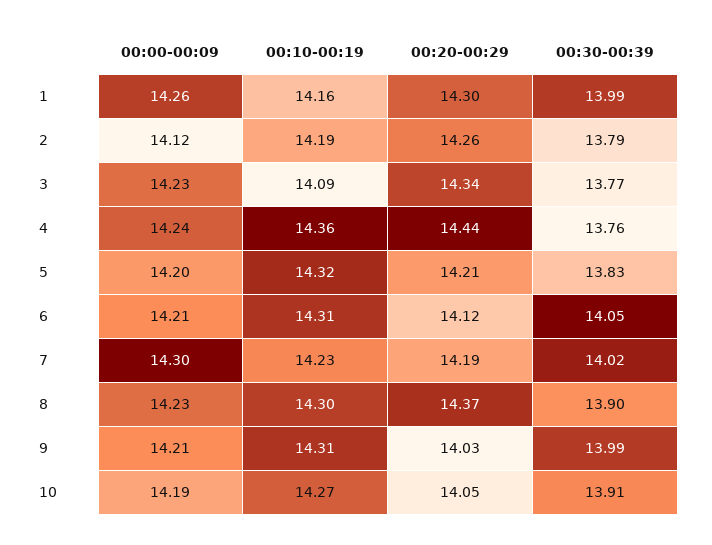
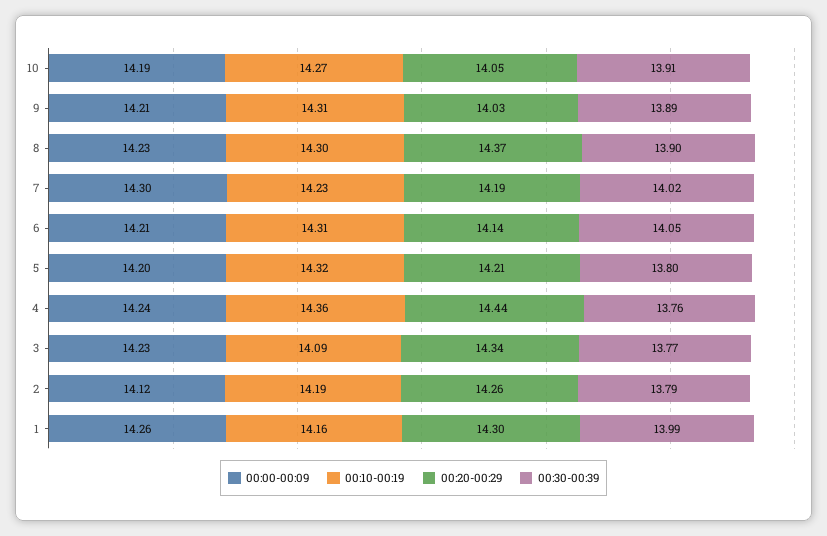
00:30-00:39, 5: 13.83 -> 13.8
00:20-00:29, 6: 14.12 -> 14.14
00:30-00:39, 9: 13.99 -> 13.89

